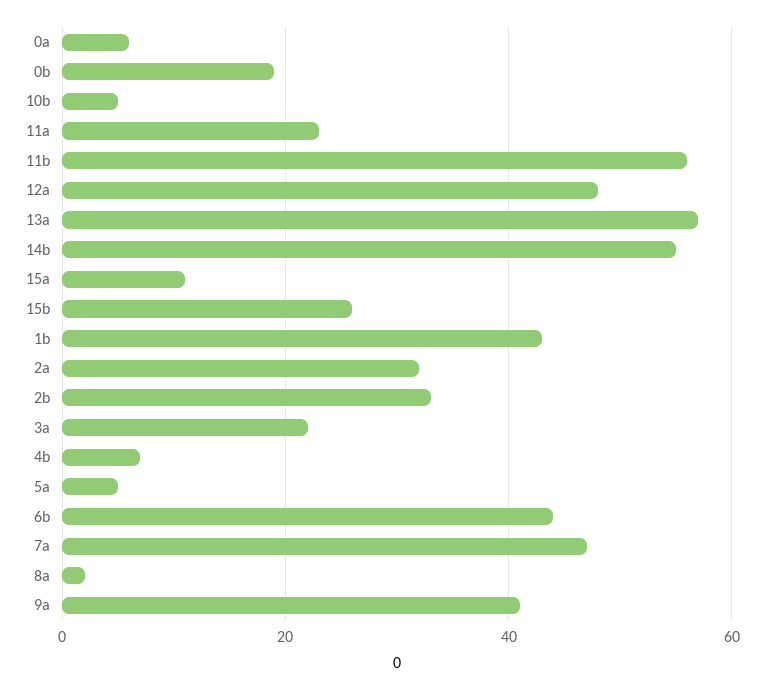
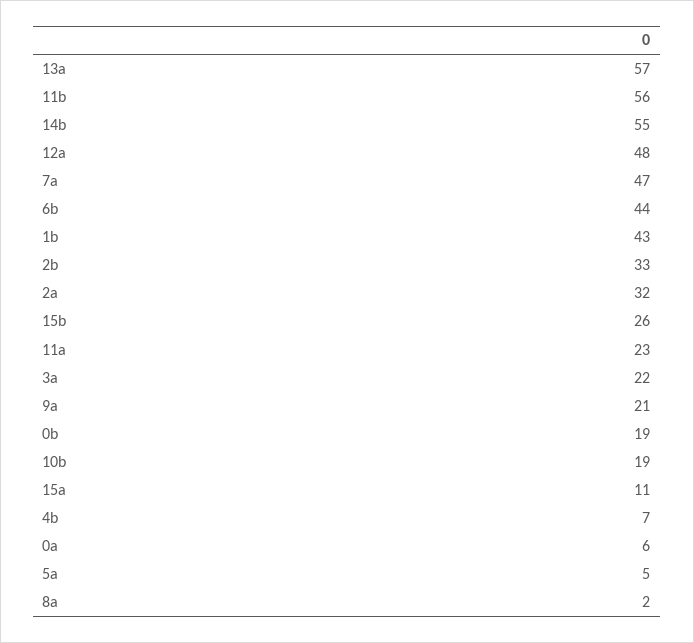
10b: 5 -> 19
9a: 40 -> 21

